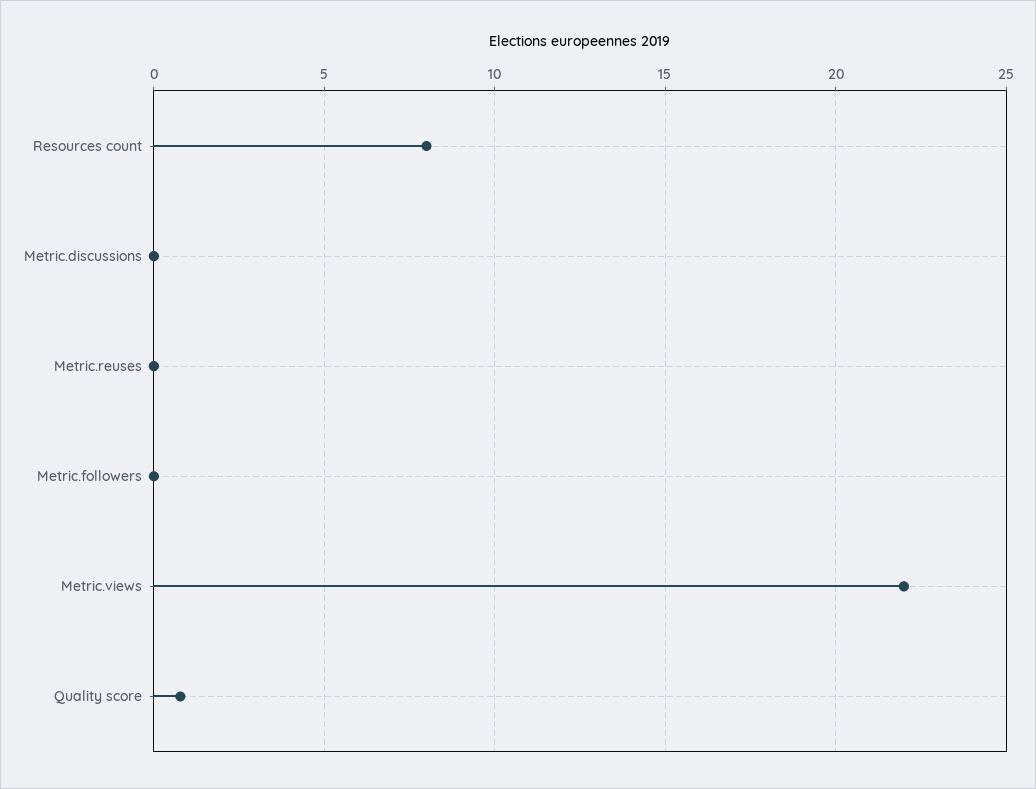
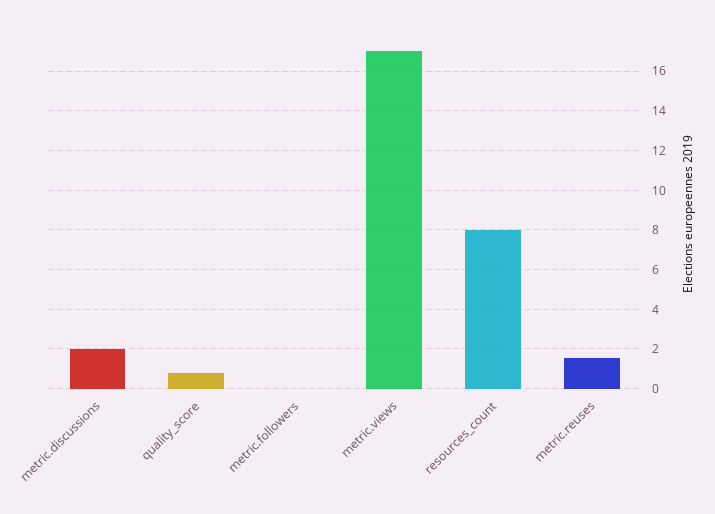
Metric.discussions: 0 -> 2
Metric.reuses: 0 -> 1.5
Metric.views: 22 -> 17

